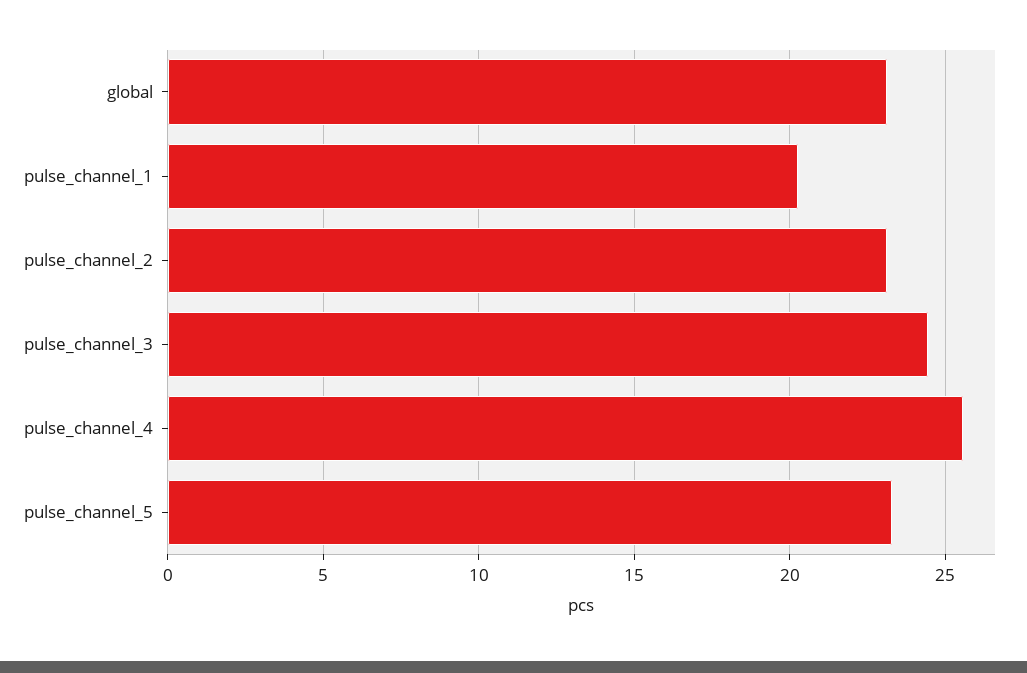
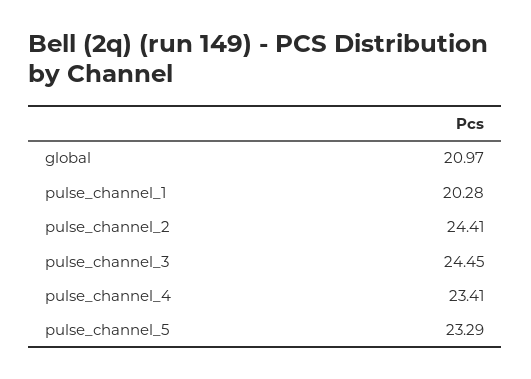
global: 23 -> 20.97
pulse_channel_2: 23 -> 24.41
pulse_channel_4: 25.5 -> 23.41

